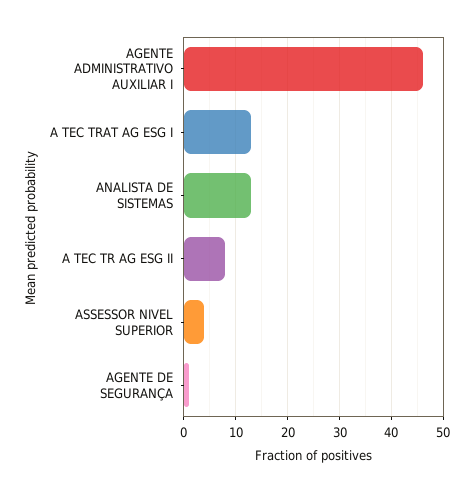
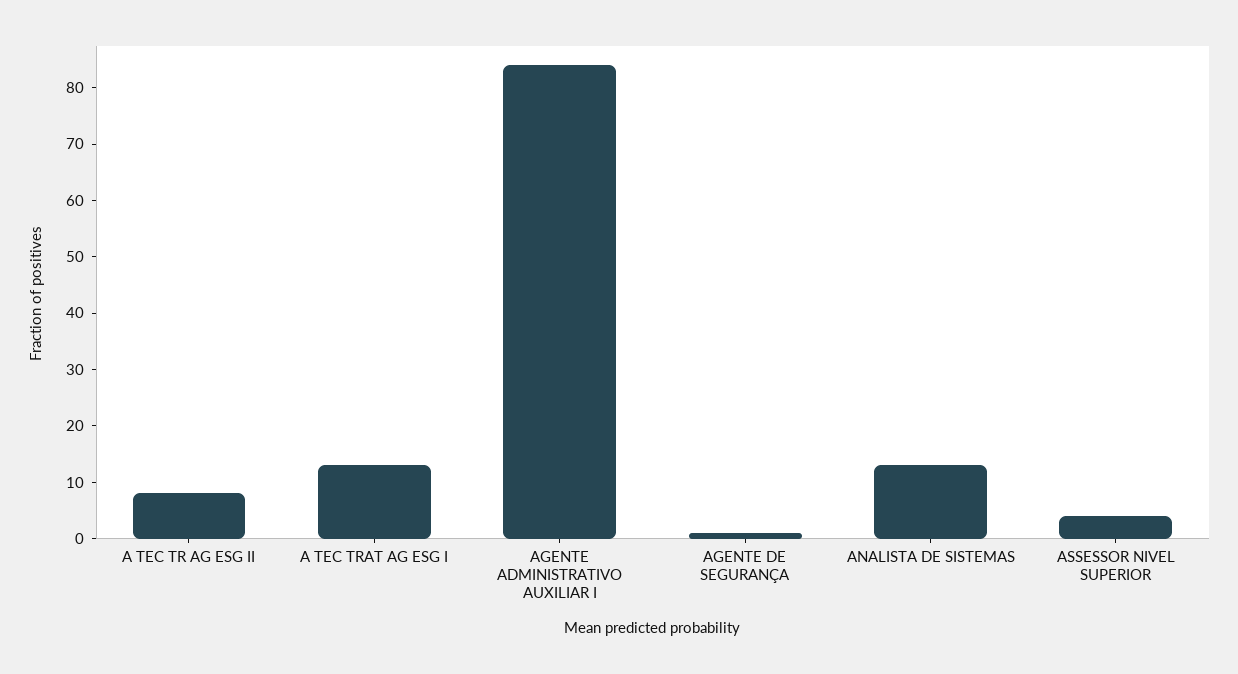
AGENTE ADMINISTRATIVO AUXILIAR I: 45 -> 85

